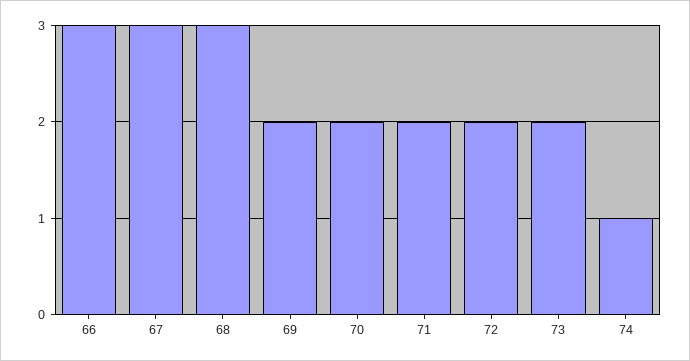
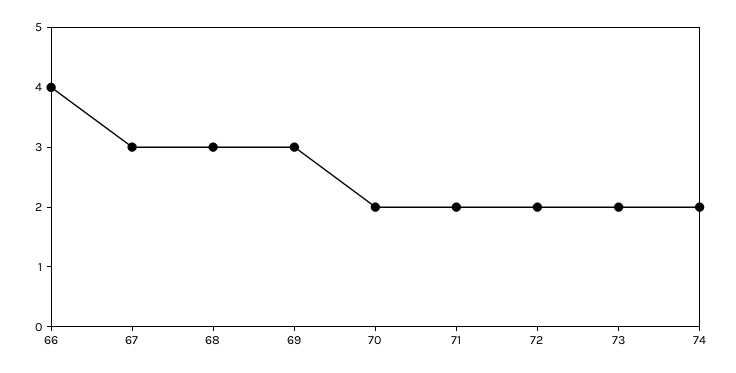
66: 3 -> 4
69: 2 -> 3
74: 1 -> 2

